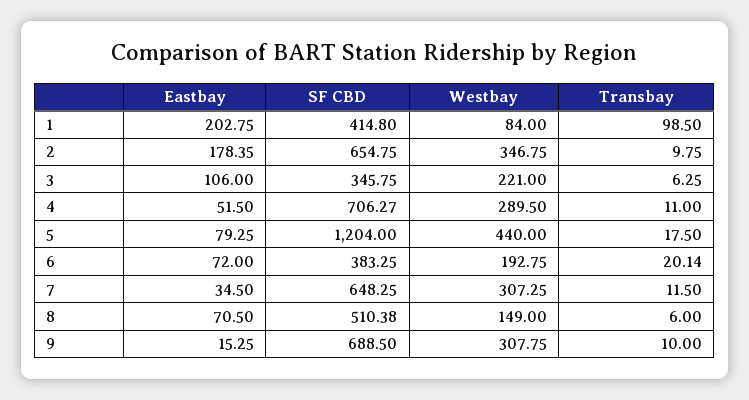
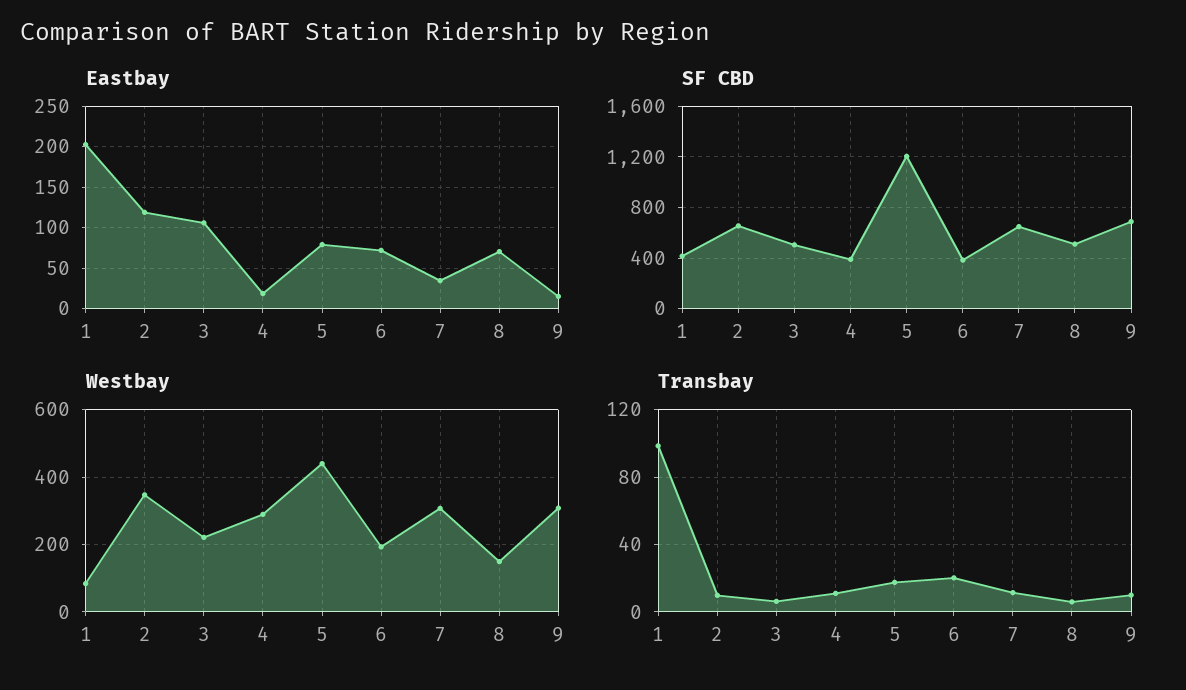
Eastbay, 2: 178.35 -> 120
SF CBD, 3: 345.75 -> 500
Eastbay, 4: 51.5 -> 20
SF CBD, 4: 706.27 -> 400

